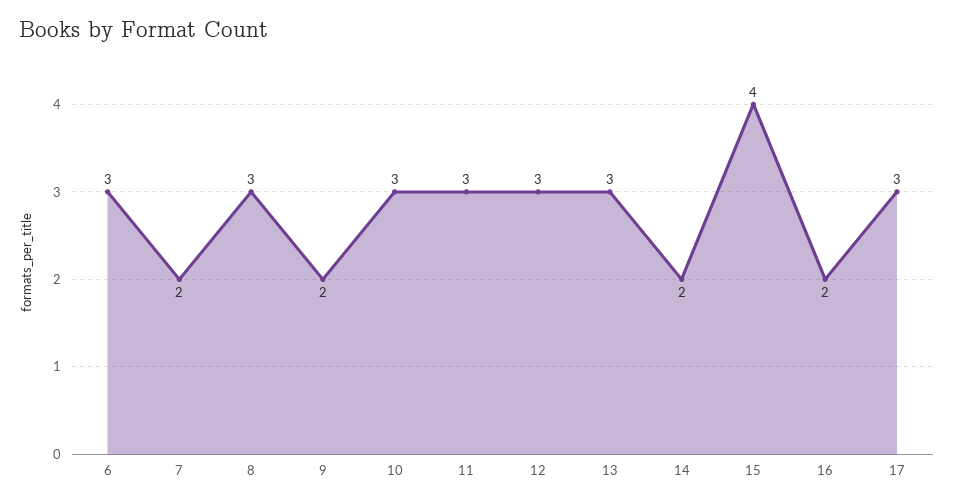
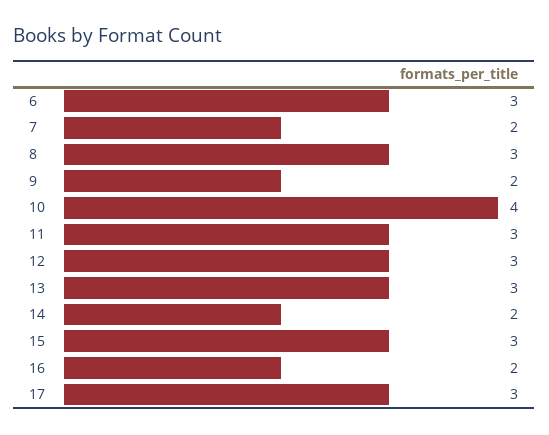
10: 3 -> 4
15: 4 -> 3

